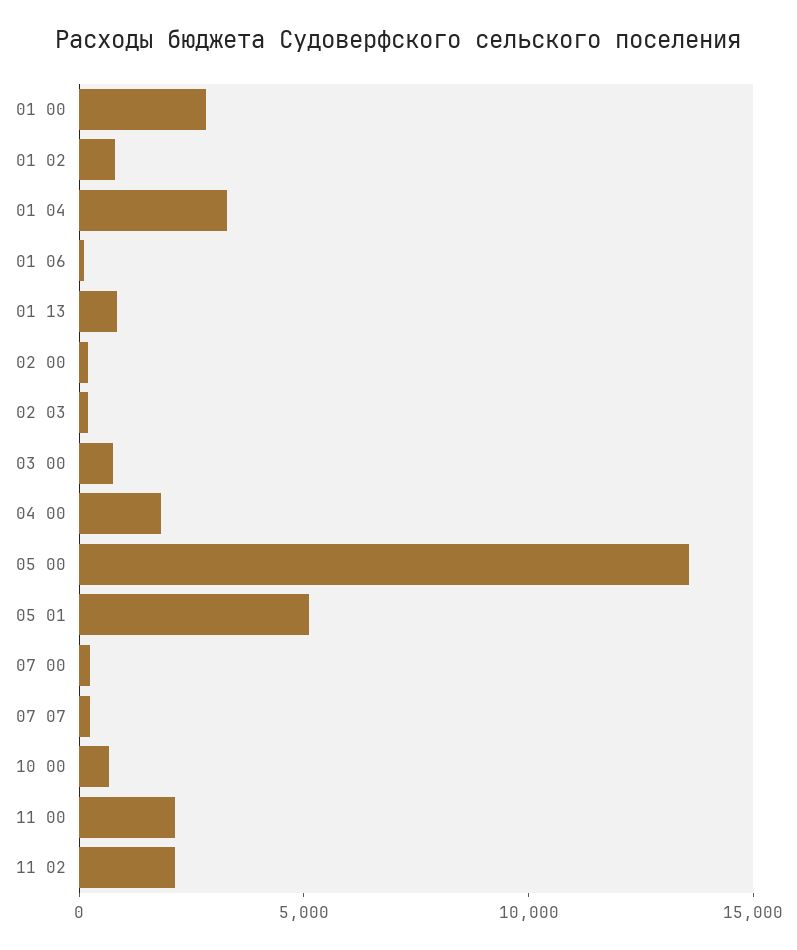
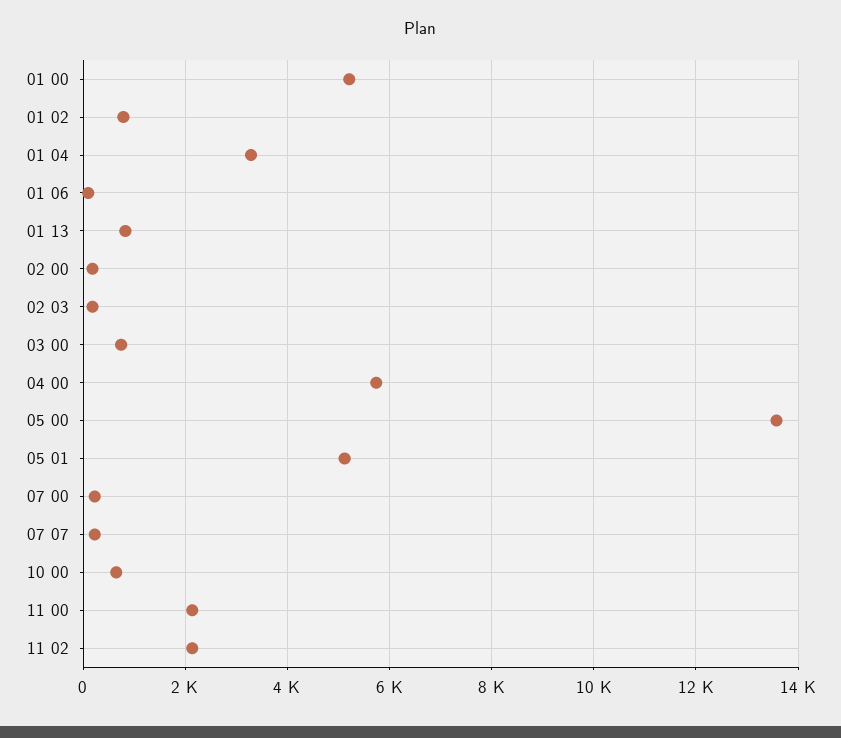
01 00: 3000 -> 5200
04 00: 2000 -> 5800

